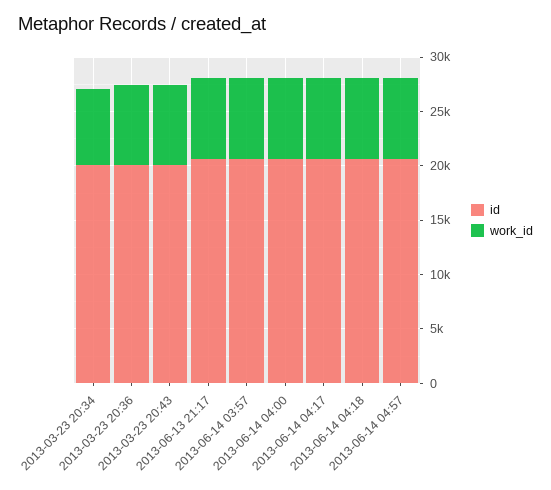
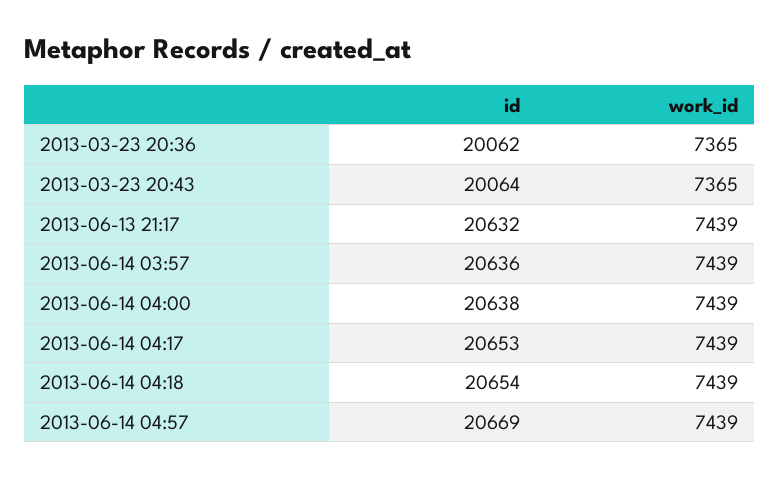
id, 2013-03-23 20:34: 20000 -> none
work_id, 2013-03-23 20:34: 7000 -> none

